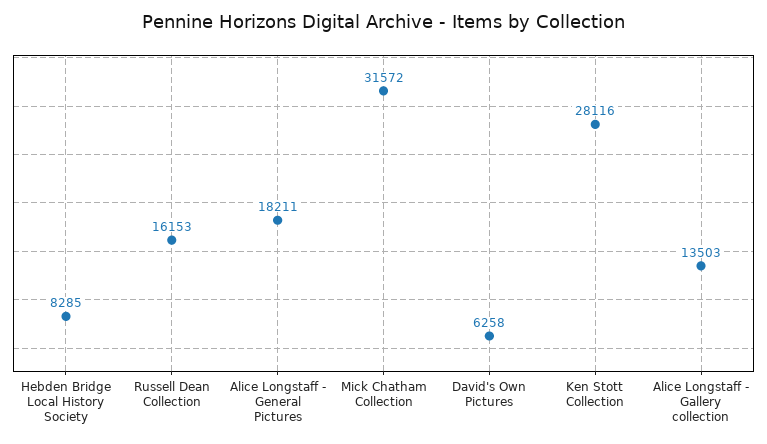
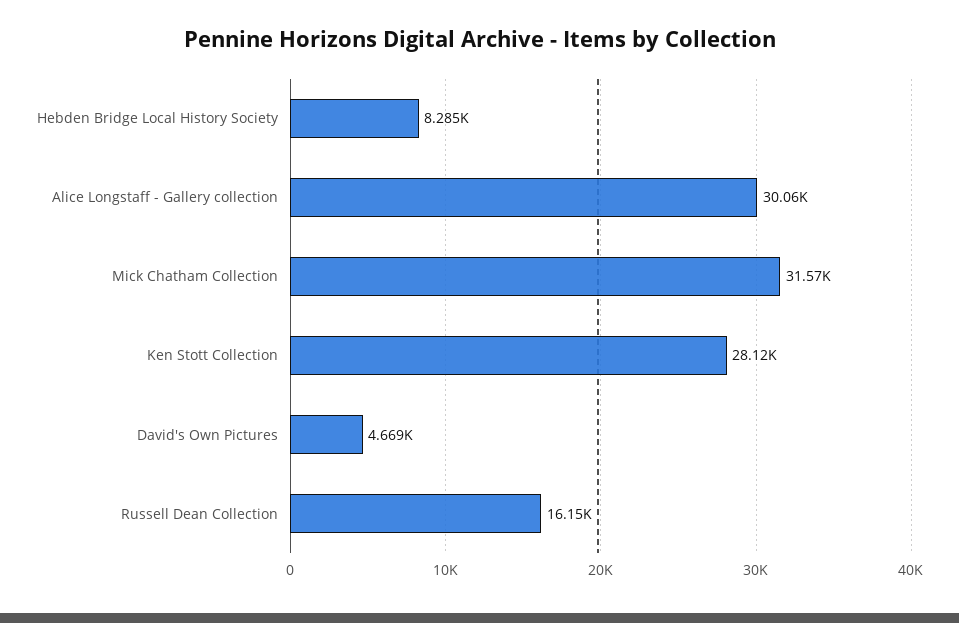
Alice Longstaff - General Pictures: 18211 -> none
David's Own Pictures: 6258 -> 4669
Alice Longstaff - Gallery collection: 13503 -> 30060

